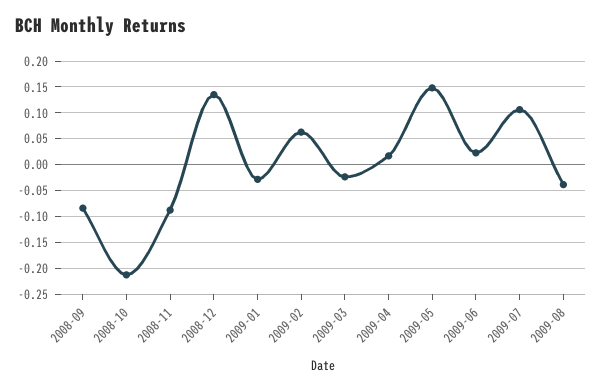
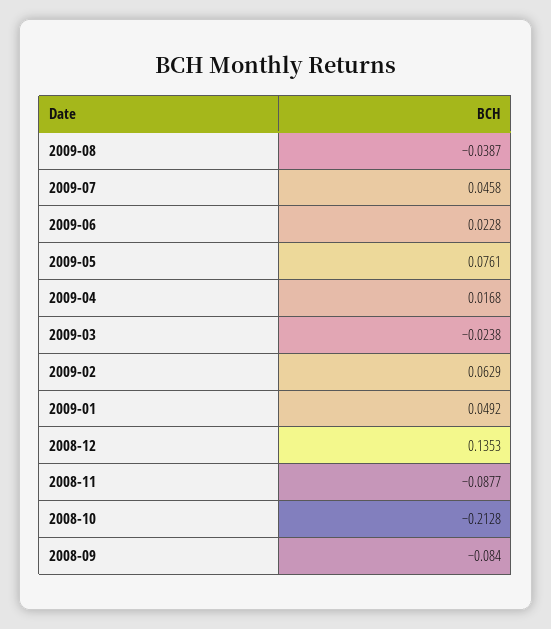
2009-01: -0.025 -> 0.0492
2009-05: 0.15 -> 0.0761
2009-07: 0.1 -> 0.0458

